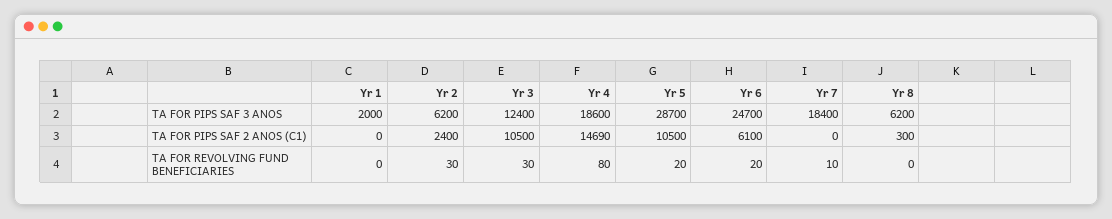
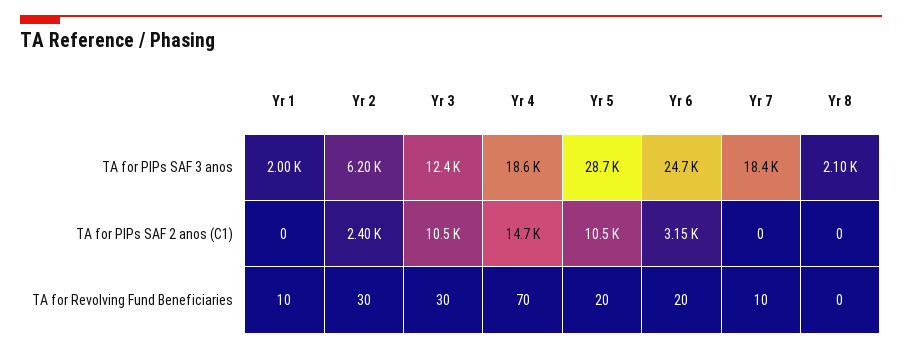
Yr 8, TA FOR PIPS SAF 3 ANOS: 6200 -> 2100
Yr 6, TA FOR PIPS SAF 2 ANOS (C1): 6100 -> 3150
Yr 8, TA FOR PIPS SAF 2 ANOS (C1): 300 -> 0
Yr 1, TA FOR REVOLVING FUND BENEFICIARIES: 0 -> 10
Yr 4, TA FOR REVOLVING FUND BENEFICIARIES: 80 -> 70

